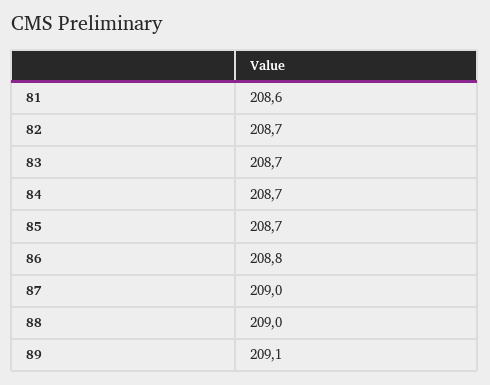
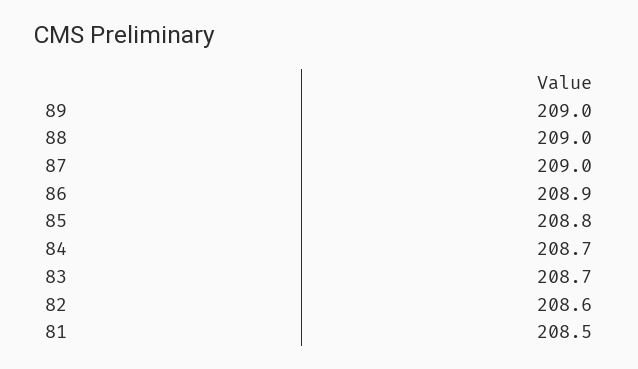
81: 208.6 -> 208.5
82: 208.7 -> 208.6
85: 208.7 -> 208.8
86: 208.8 -> 208.9
89: 209.1 -> 209

